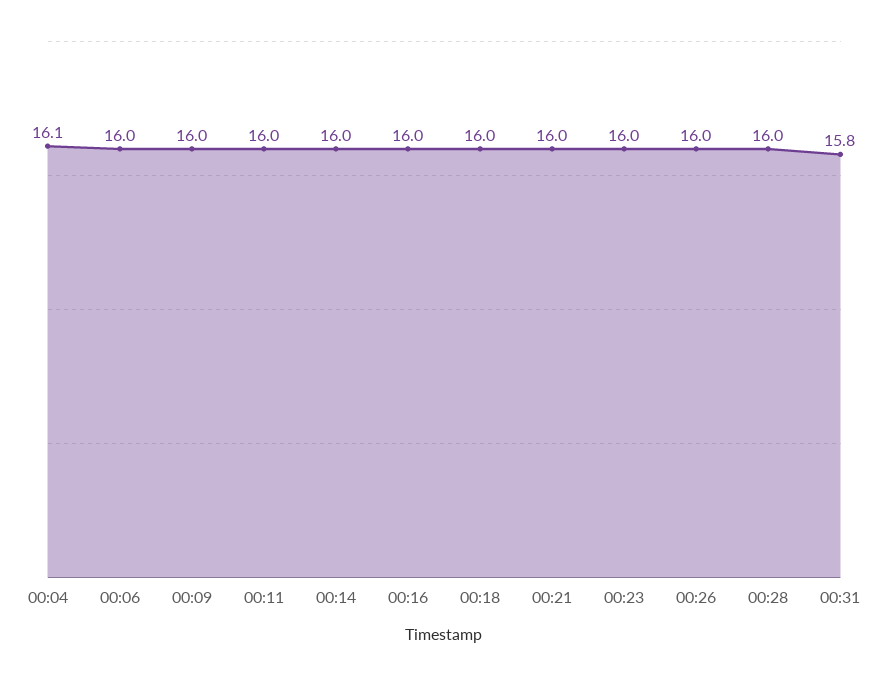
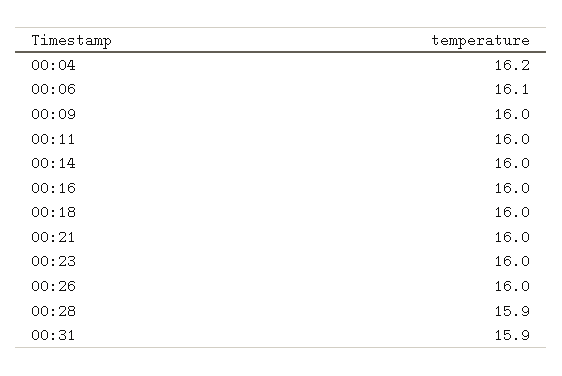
00:04: 16.1 -> 16.2
00:06: 16 -> 16.1
00:28: 16 -> 15.9
00:31: 15.8 -> 15.9

